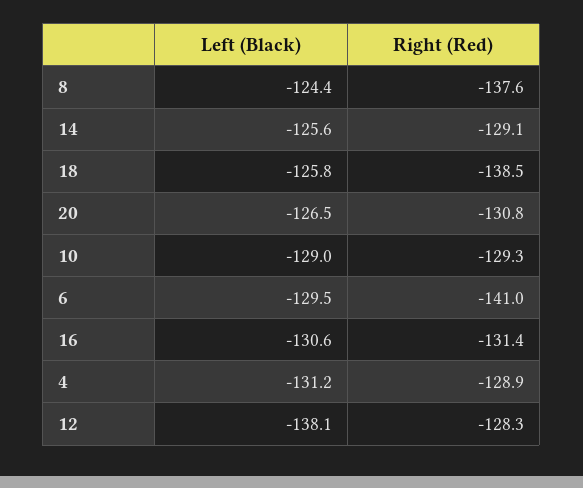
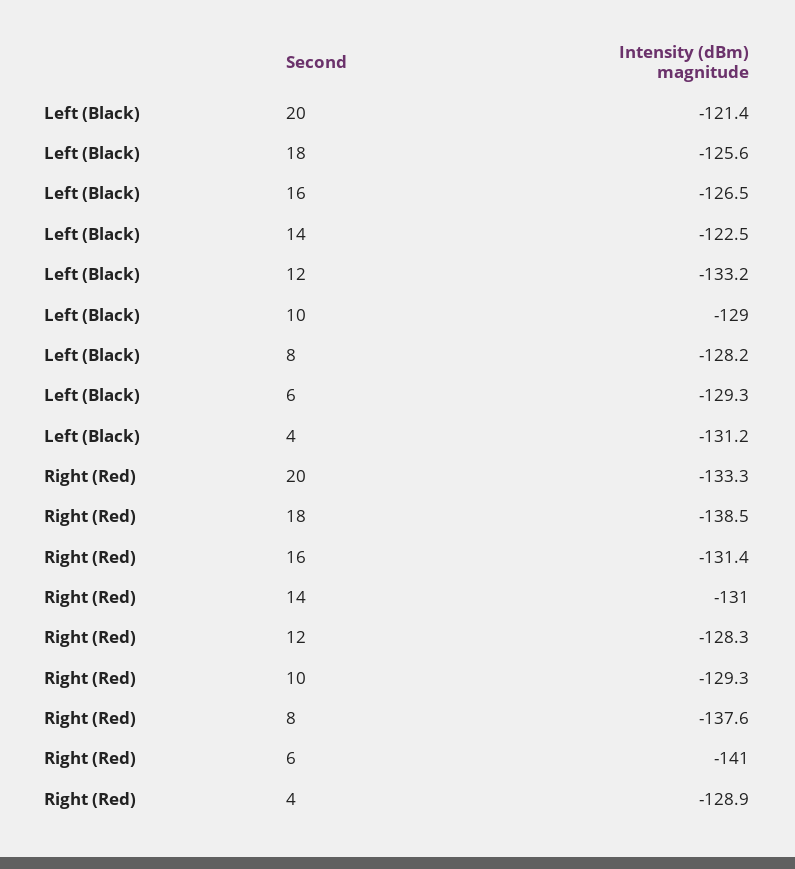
Left (Black), 8: -124.4 -> -128.2
Left (Black), 14: -125.6 -> -122.5
Right (Red), 14: -129.1 -> -131
Left (Black), 18: -125.8 -> -125.6
Left (Black), 20: -126.5 -> -121.4
Right (Red), 20: -130.8 -> -133.3
Left (Black), 6: -129.5 -> -129.3
Left (Black), 16: -130.6 -> -126.5
Left (Black), 12: -138.1 -> -133.2

